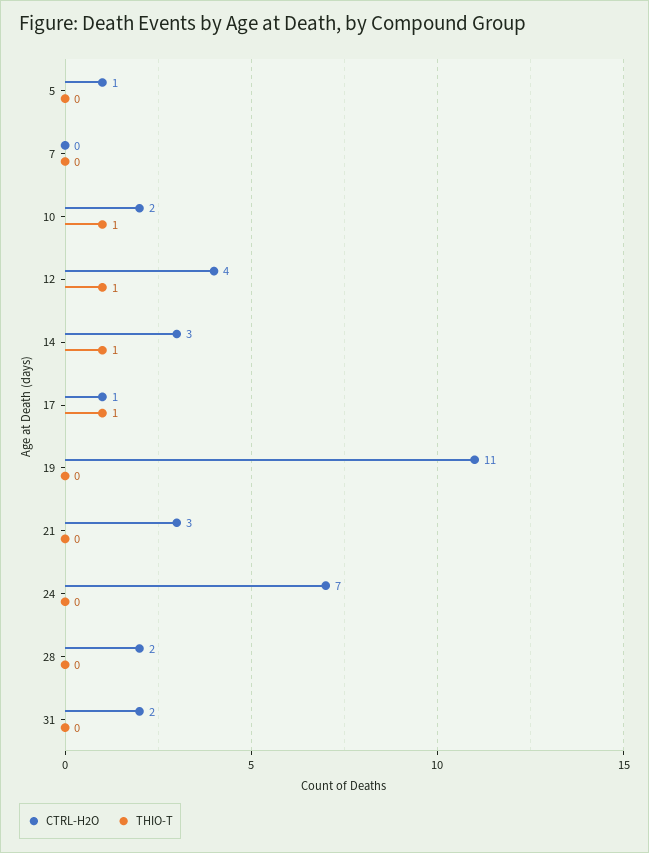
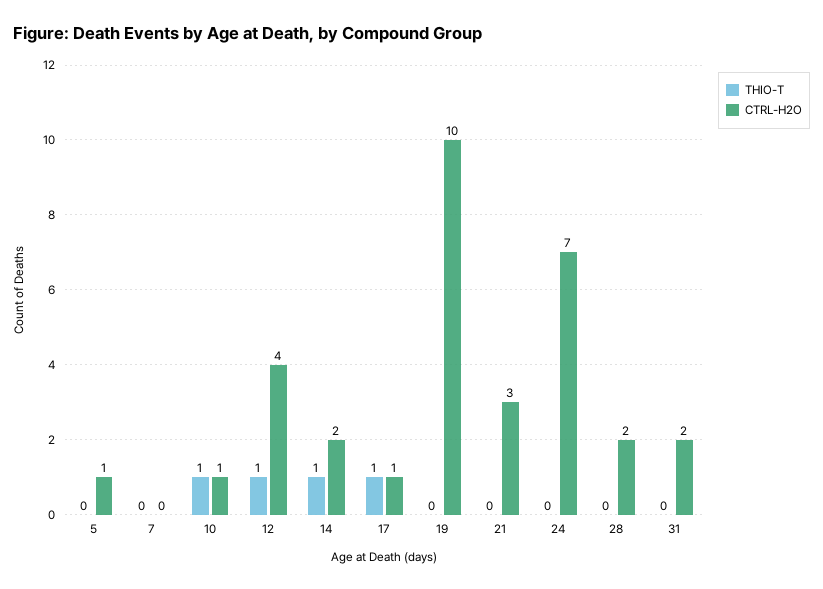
CTRL-H2O, 10: 2 -> 1
CTRL-H2O, 14: 3 -> 2
CTRL-H2O, 19: 11 -> 10

